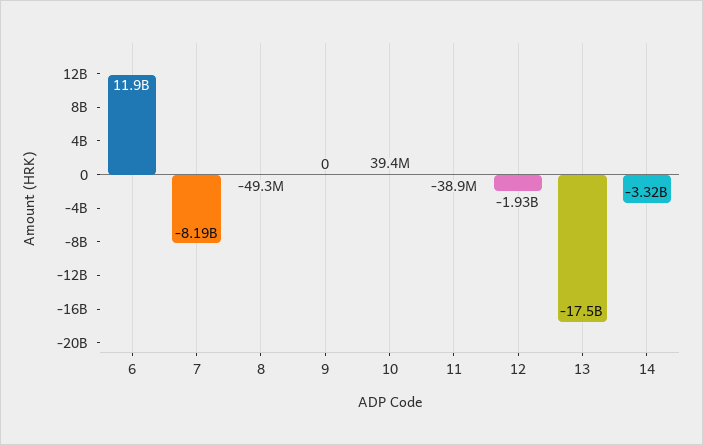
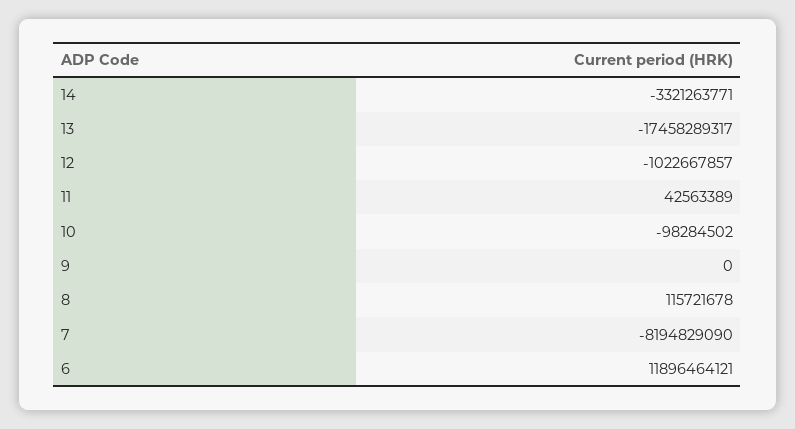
8: -49300000 -> 115721678
10: 39400000 -> -98284502
11: -38900000 -> 42563389
12: -1930000000 -> -1022667857

